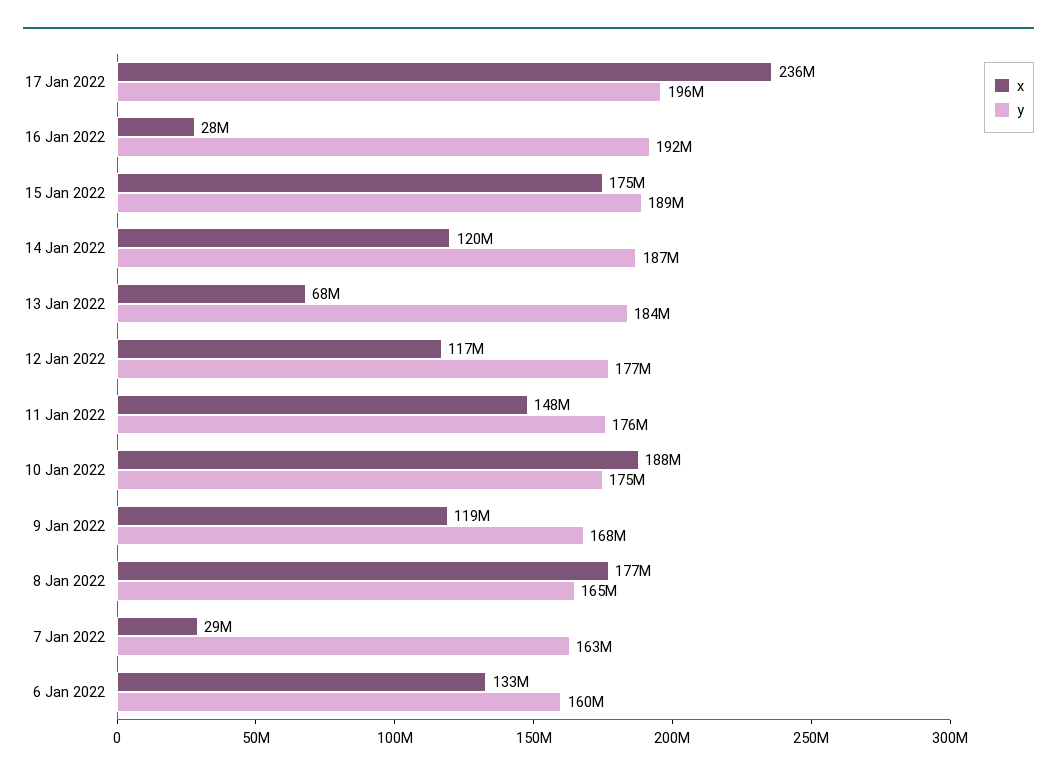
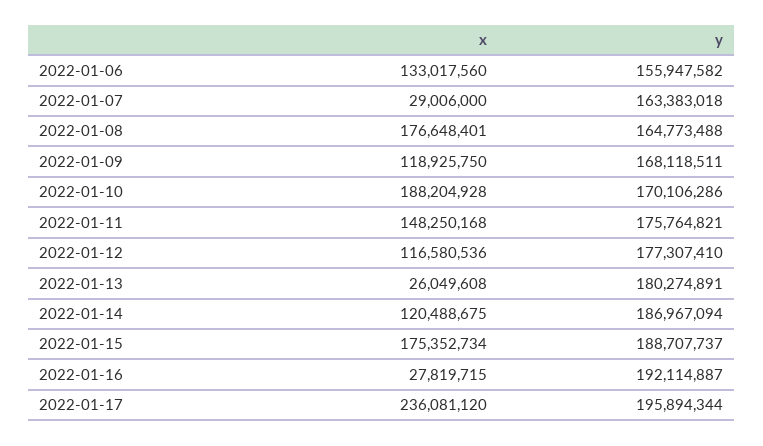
x, 13 Jan 2022: 68000000 -> 26049608
y, 13 Jan 2022: 184000000 -> 180274891
y, 10 Jan 2022: 175000000 -> 170106286
y, 6 Jan 2022: 160000000 -> 155947582

